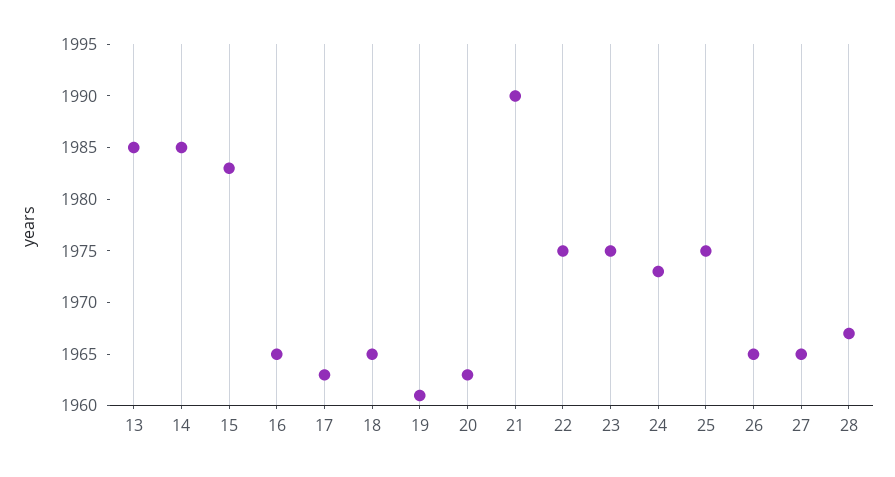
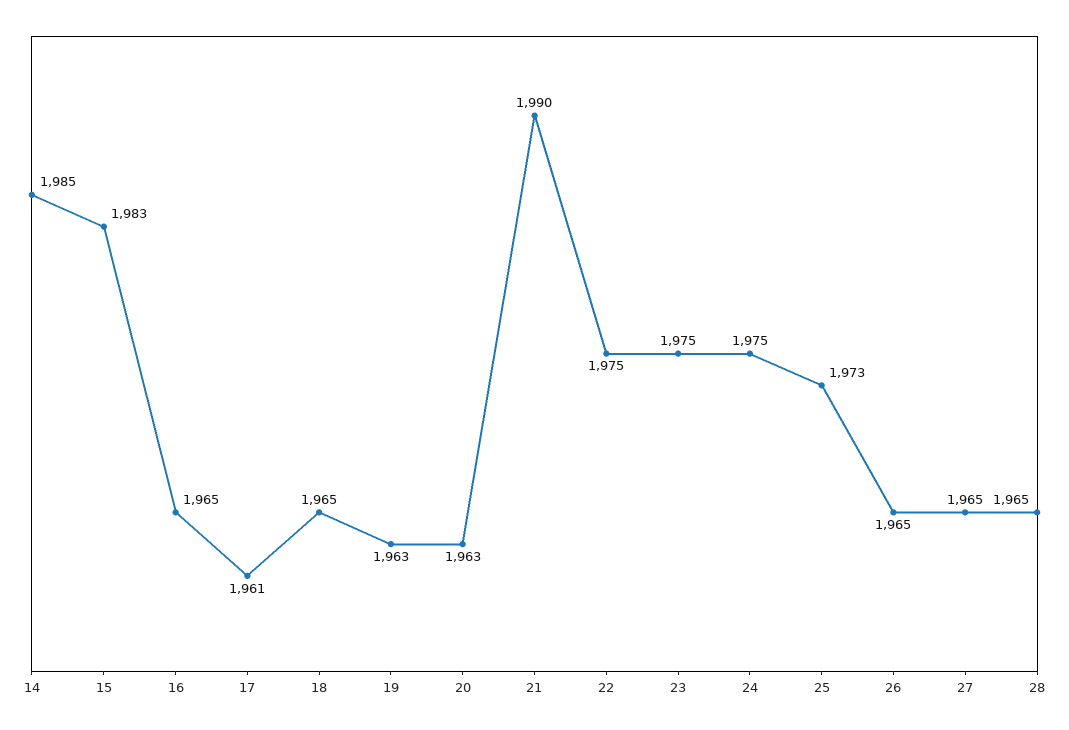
13: 1985 -> none
17: 1963 -> 1961
19: 1961 -> 1963
24: 1973 -> 1975
25: 1975 -> 1973
28: 1967 -> 1965

